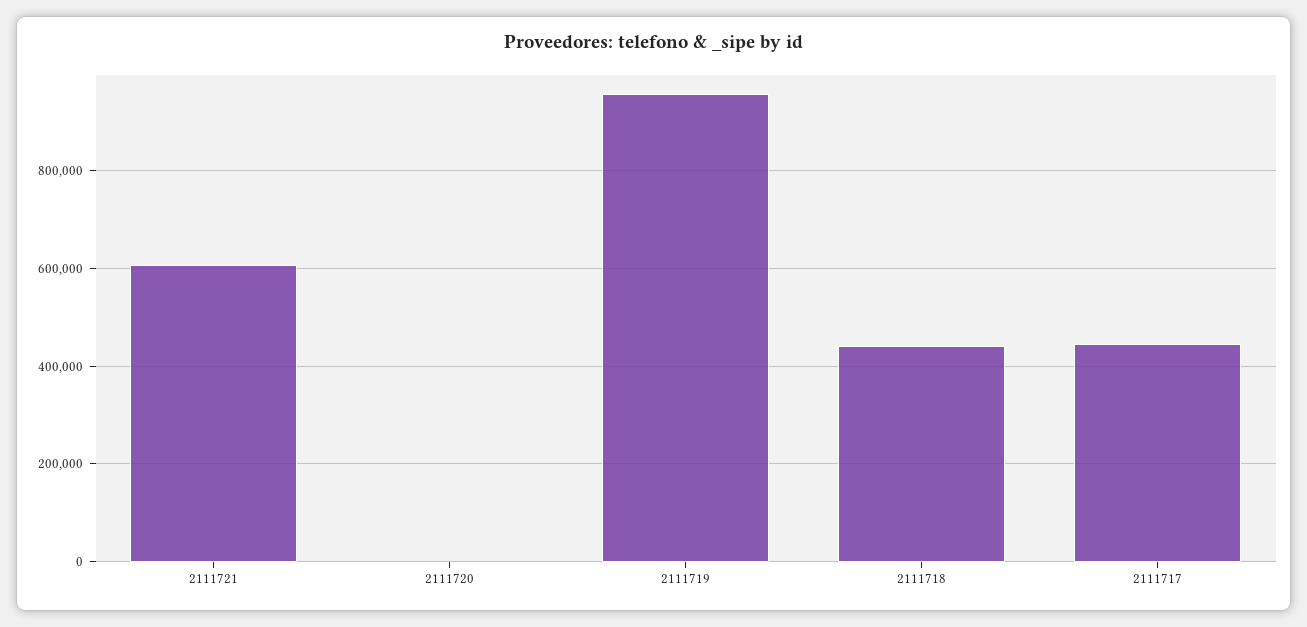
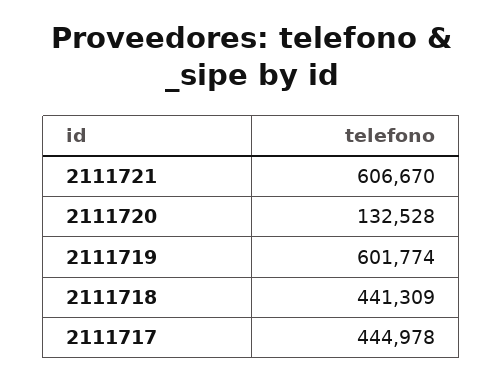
2111720: 0 -> 132528
2111719: 960000 -> 601774

